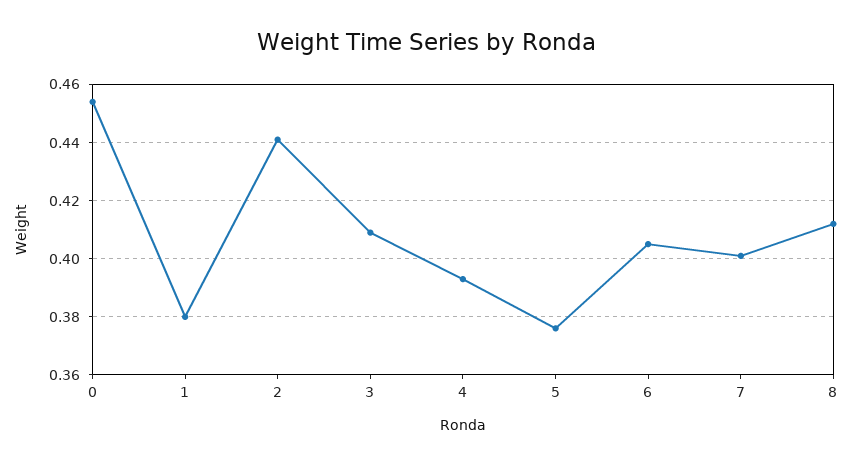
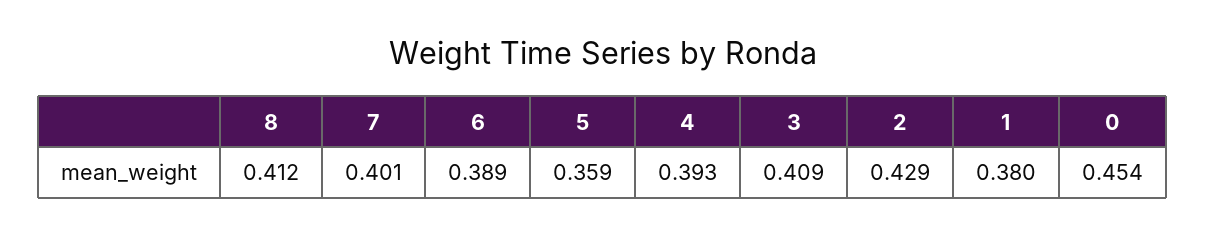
2: 0.44 -> 0.429
5: 0.375 -> 0.359
6: 0.405 -> 0.389

